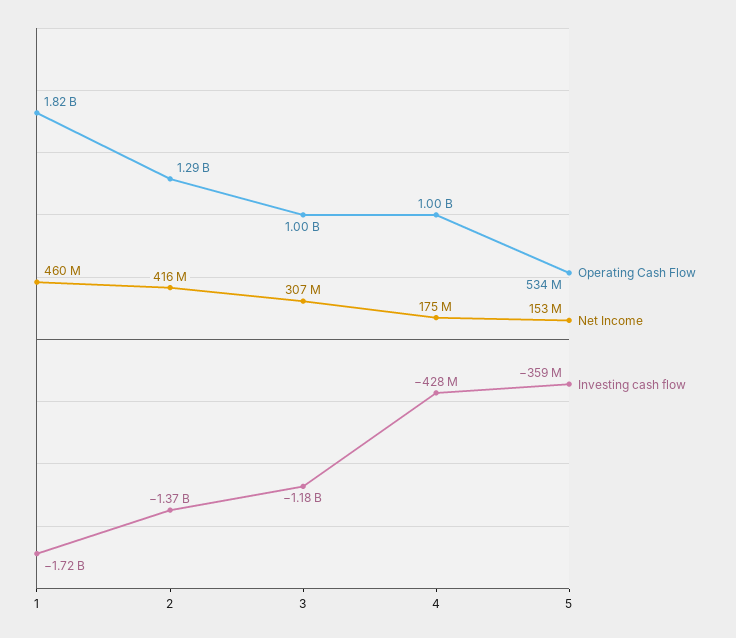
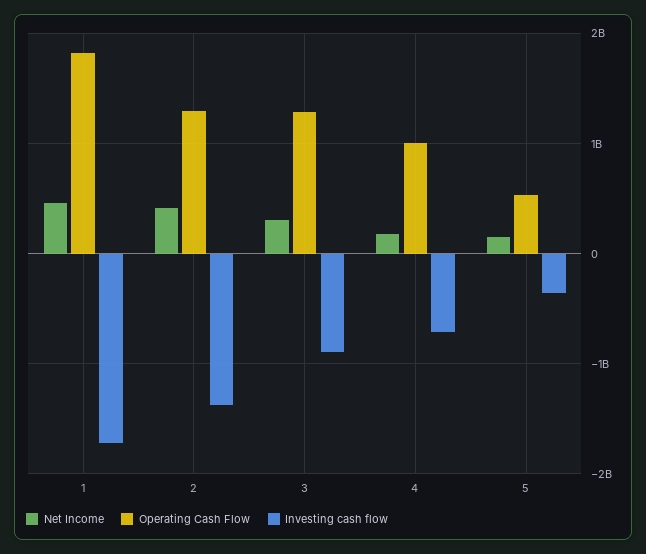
Operating Cash Flow, 3: 1000000000 -> 1300000000
Investing cash flow, 3: -1180000000 -> -900000000
Investing cash flow, 4: -428000000 -> -700000000

